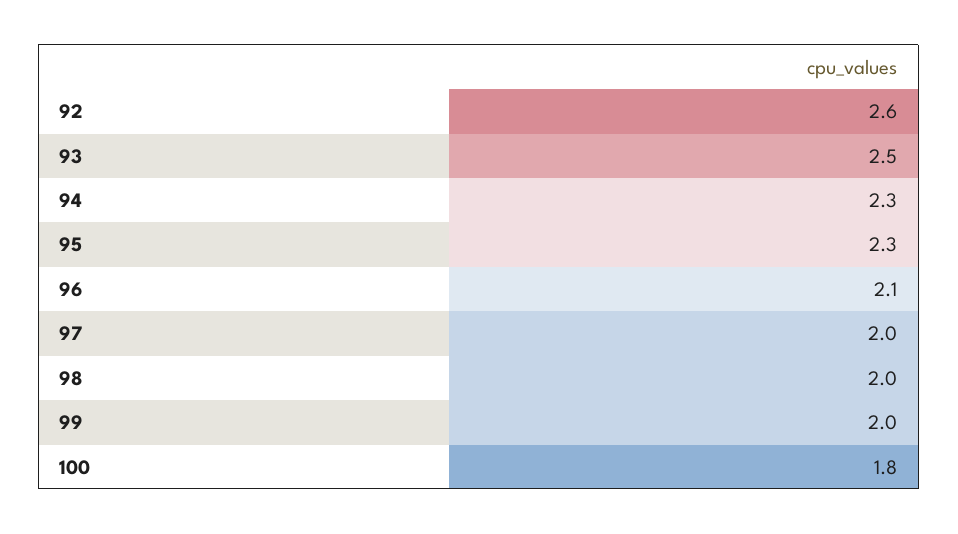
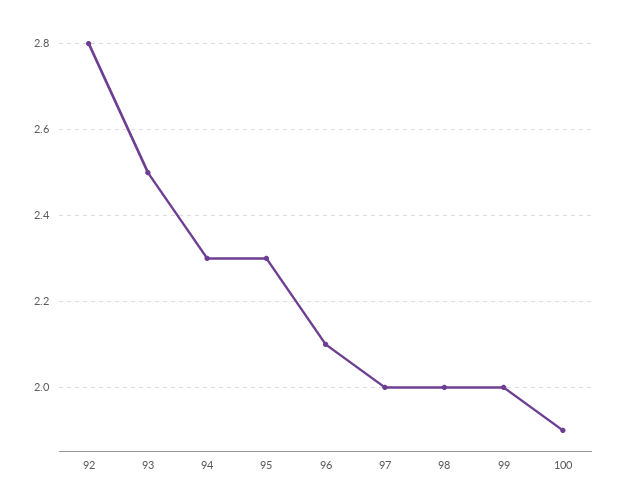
92: 2.6 -> 2.8
100: 1.8 -> 1.9

